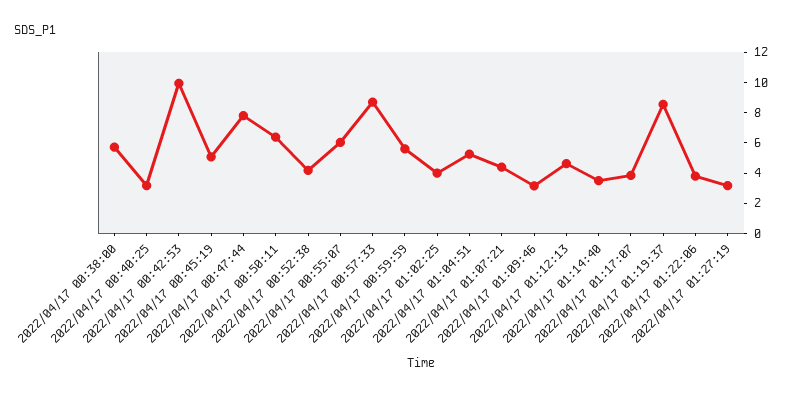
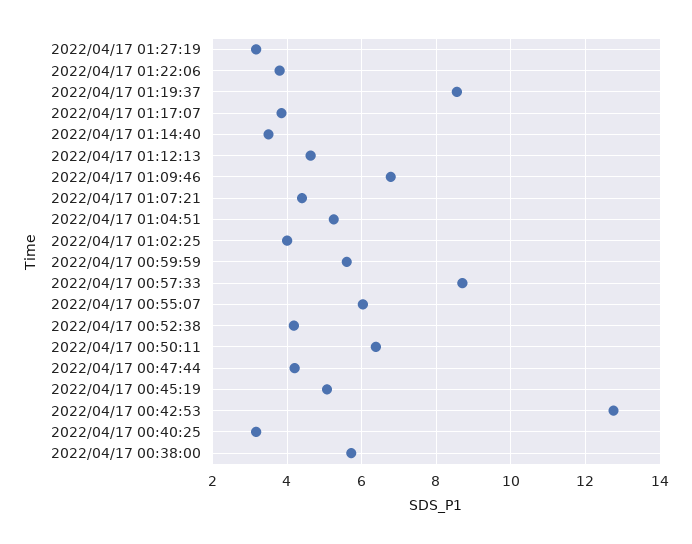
2022/04/17 00:42:53: 10 -> 12.8
2022/04/17 00:47:44: 8 -> 4.2
2022/04/17 01:09:46: 3 -> 6.8

